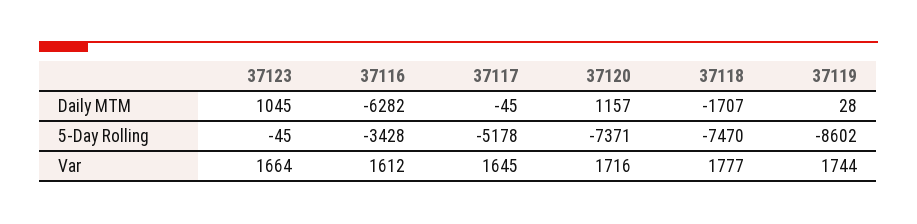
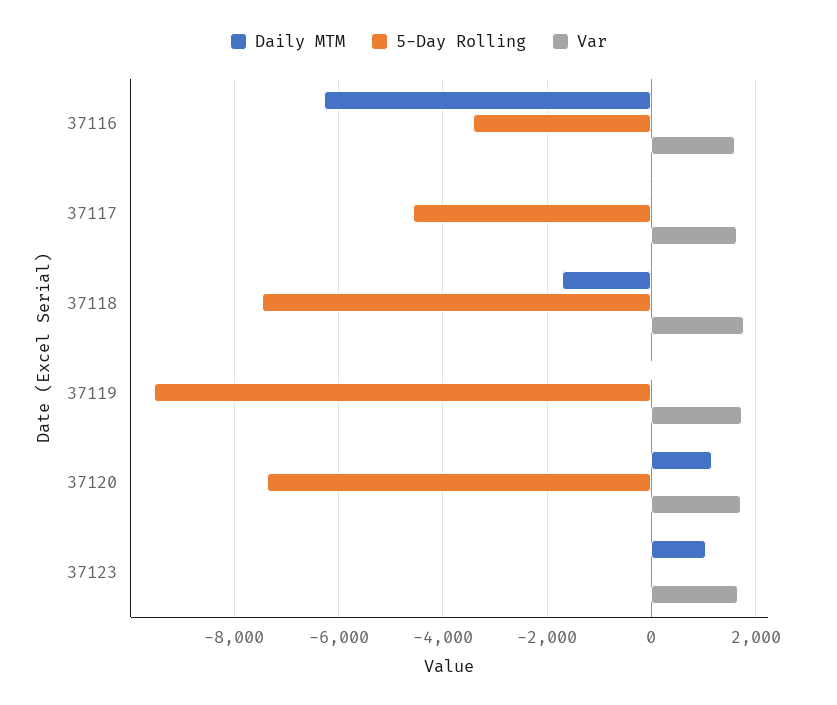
5-Day Rolling, 37117: -5178 -> -4600
5-Day Rolling, 37119: -8602 -> -9600

